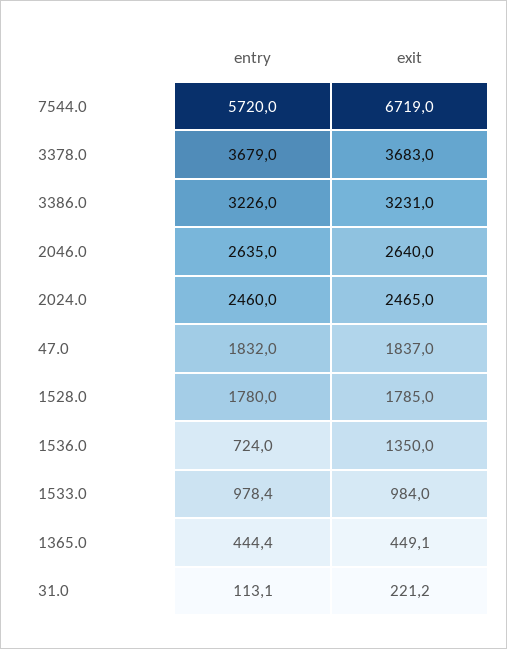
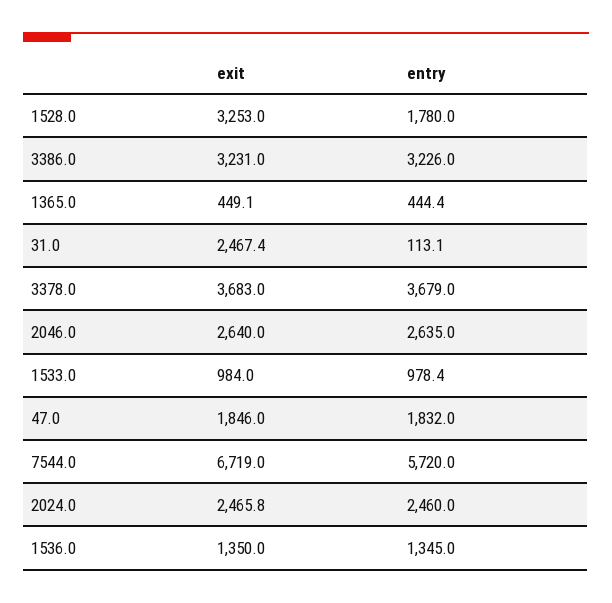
exit, 2024.0: 2465 -> 2465.8
exit, 47.0: 1837 -> 1846
exit, 1528.0: 1785 -> 3253
entry, 1536.0: 724 -> 1345
exit, 31.0: 221.2 -> 2467.4

